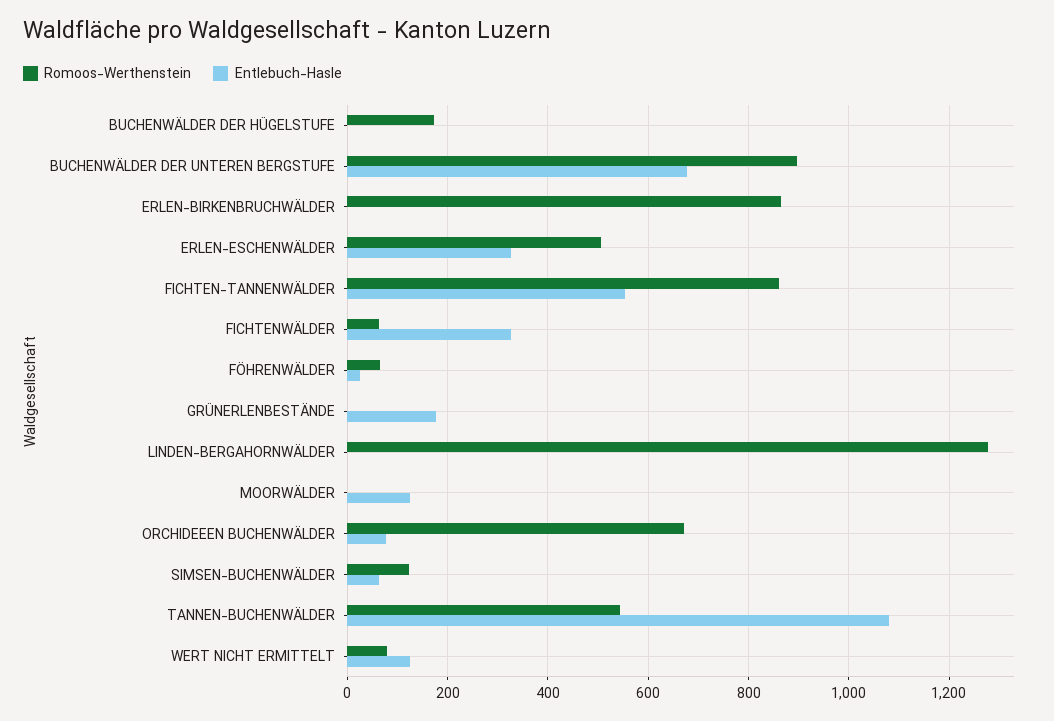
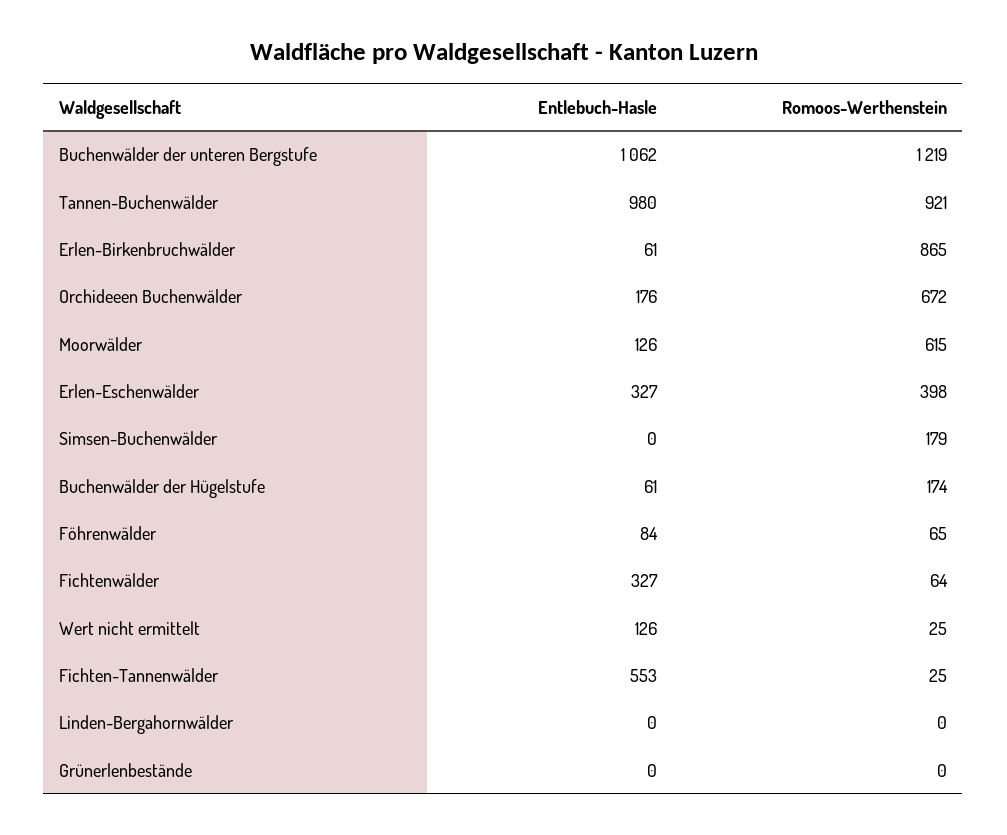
Entlebuch-Hasle, BUCHENWÄLDER DER HÜGELSTUFE: 0 -> 61
Romoos-Werthenstein, BUCHENWÄLDER DER UNTEREN BERGSTUFE: 900 -> 1219
Entlebuch-Hasle, BUCHENWÄLDER DER UNTEREN BERGSTUFE: 680 -> 1062
Entlebuch-Hasle, ERLEN-BIRKENBRUCHWÄLDER: 0 -> 61
Romoos-Werthenstein, ERLEN-ESCHENWÄLDER: 500 -> 398
Romoos-Werthenstein, FICHTEN-TANNENWÄLDER: 860 -> 25
Entlebuch-Hasle, FÖHRENWÄLDER: 20 -> 84
Entlebuch-Hasle, GRÜNERLENBESTÄNDE: 180 -> 0
Romoos-Werthenstein, LINDEN-BERGAHORNWÄLDER: 1280 -> 0
Romoos-Werthenstein, MOORWÄLDER: 0 -> 615
Entlebuch-Hasle, ORCHIDEEEN BUCHENWÄLDER: 80 -> 176
Romoos-Werthenstein, SIMSEN-BUCHENWÄLDER: 120 -> 179
Entlebuch-Hasle, SIMSEN-BUCHENWÄLDER: 60 -> 0
Romoos-Werthenstein, TANNEN-BUCHENWÄLDER: 540 -> 921
Entlebuch-Hasle, TANNEN-BUCHENWÄLDER: 1080 -> 980
Romoos-Werthenstein, WERT NICHT ERMITTELT: 80 -> 25

